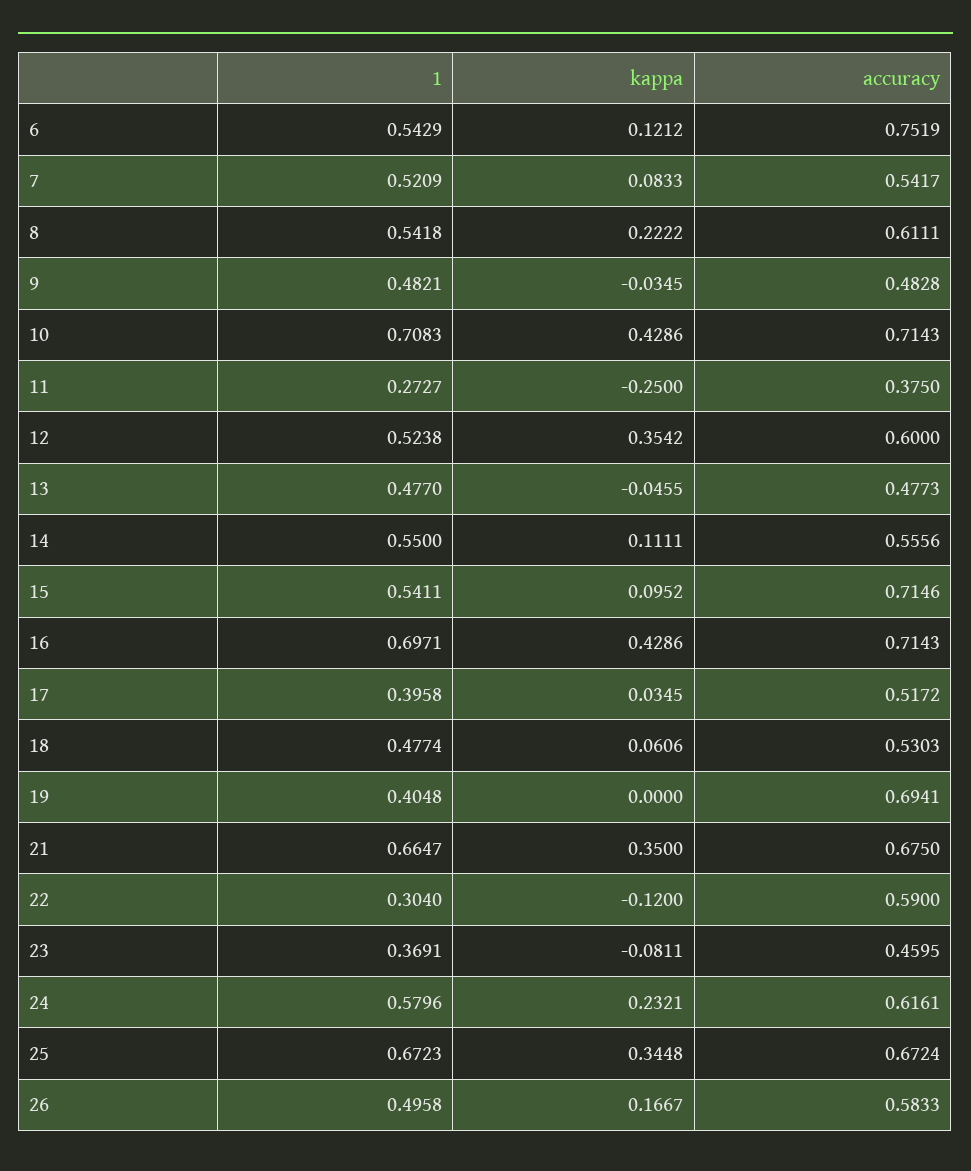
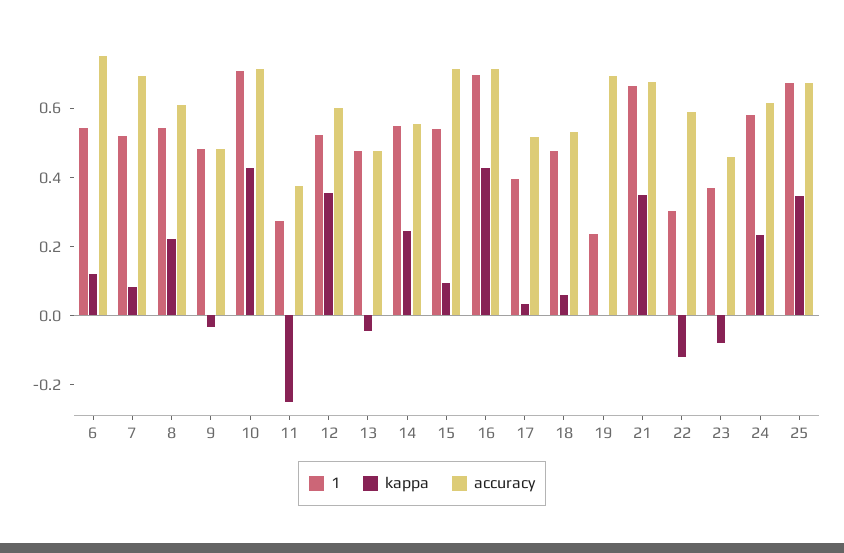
accuracy, 7: 0.5417 -> 0.7
kappa, 14: 0.1111 -> 0.25
1, 19: 0.4048 -> 0.25
1, 26: 0.4958 -> none
kappa, 26: 0.1667 -> none
accuracy, 26: 0.5833 -> none

